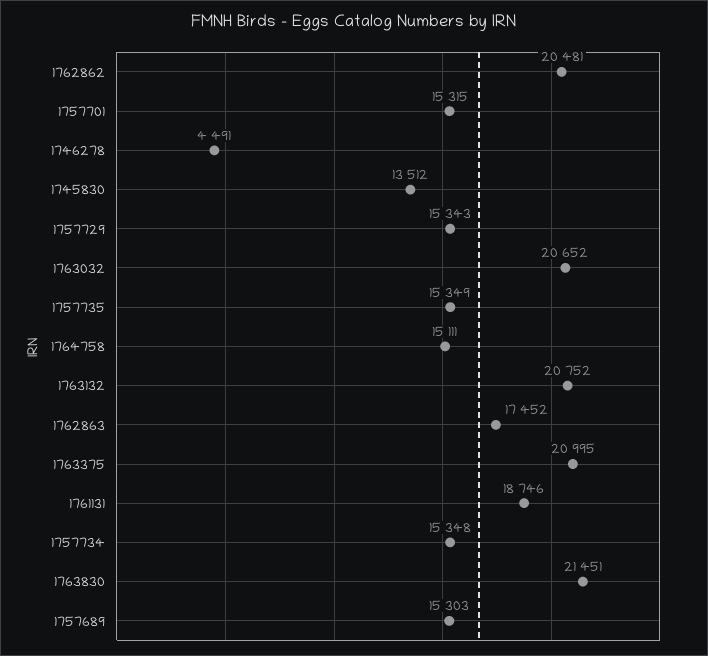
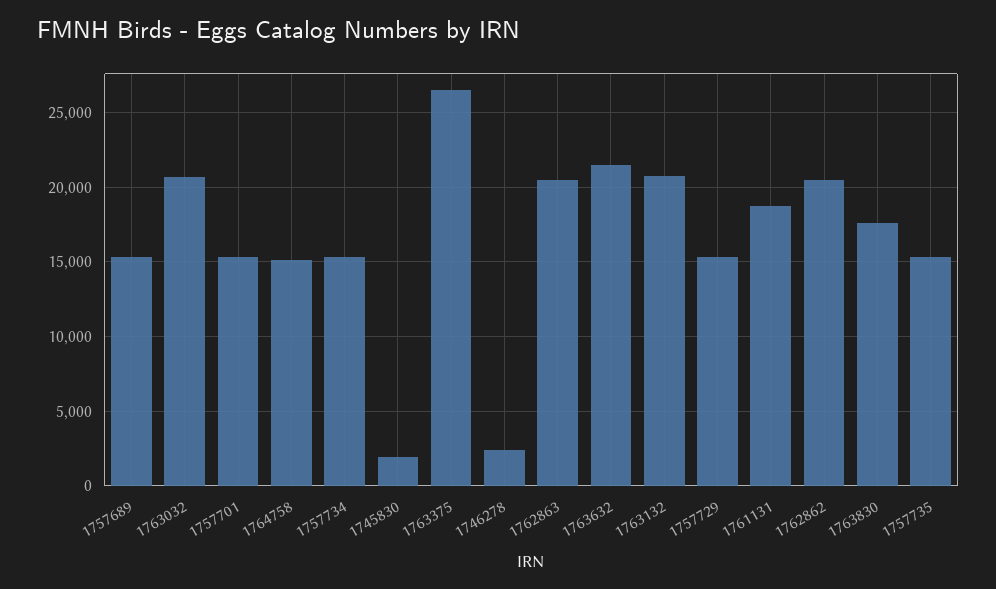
1746278: 4491 -> 2500
1745830: 13512 -> 2000
1762863: 17452 -> 20500
1763375: 20995 -> 26500
1763830: 21451 -> 17500
1763632: none -> 21500

